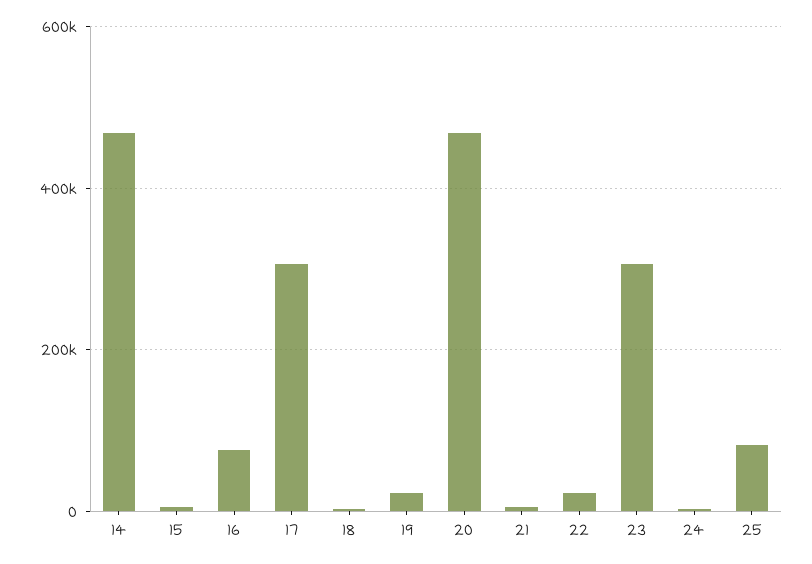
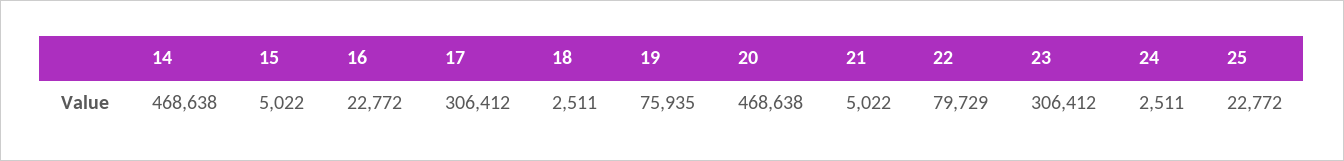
16: 80000 -> 22772
19: 20000 -> 75935
22: 20000 -> 79729
25: 80000 -> 22772

